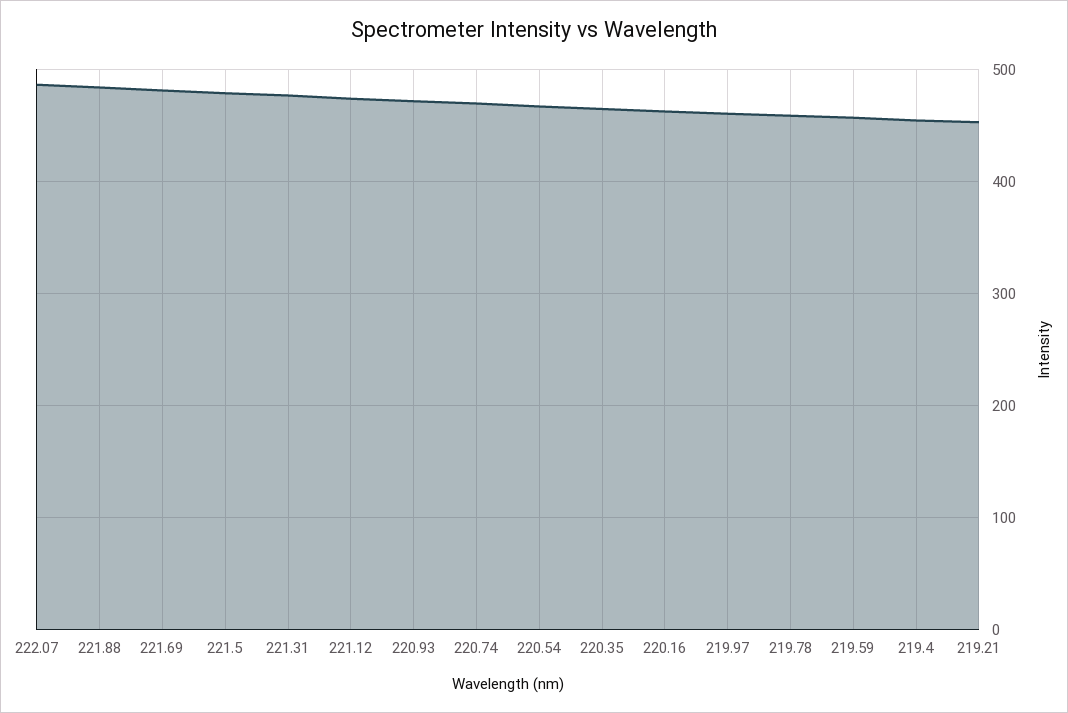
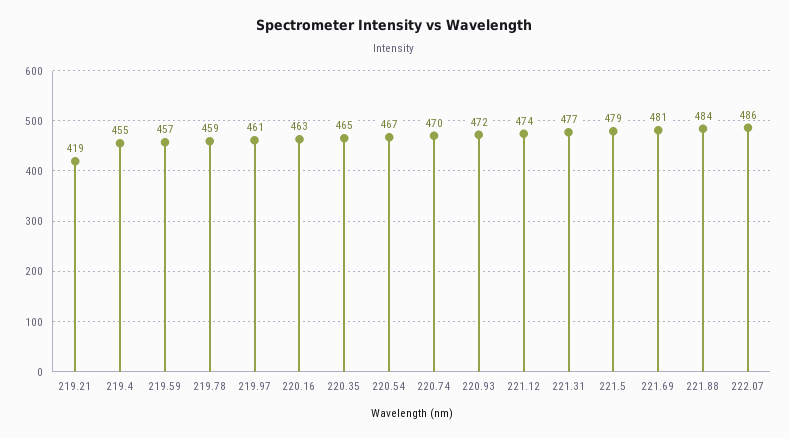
219.21: 450 -> 419

